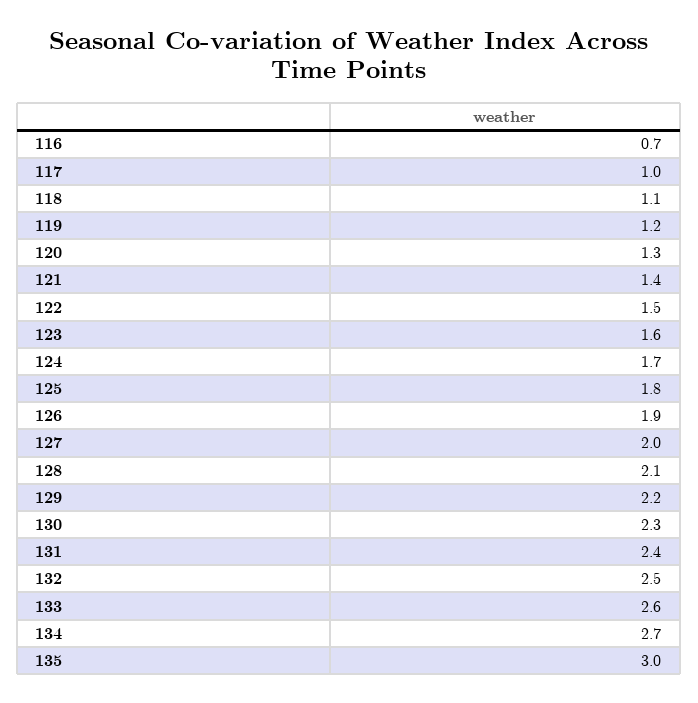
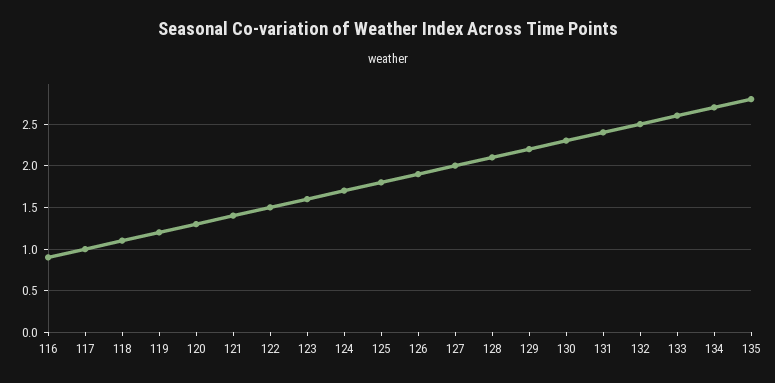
116: 0.7 -> 0.9
135: 3 -> 2.8

